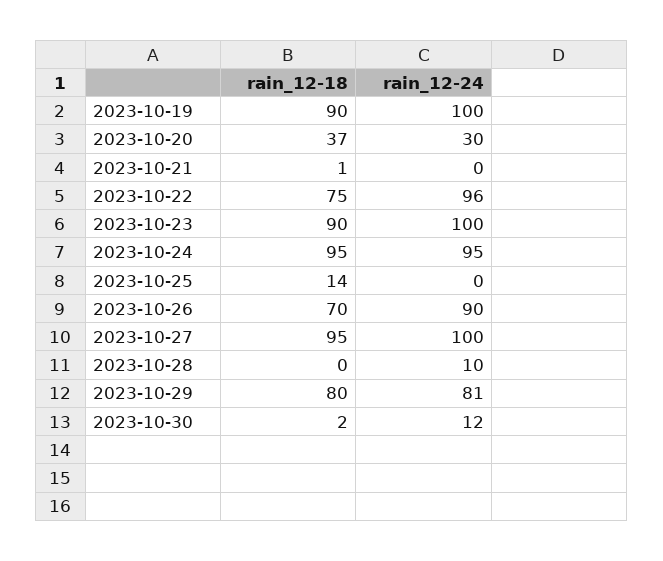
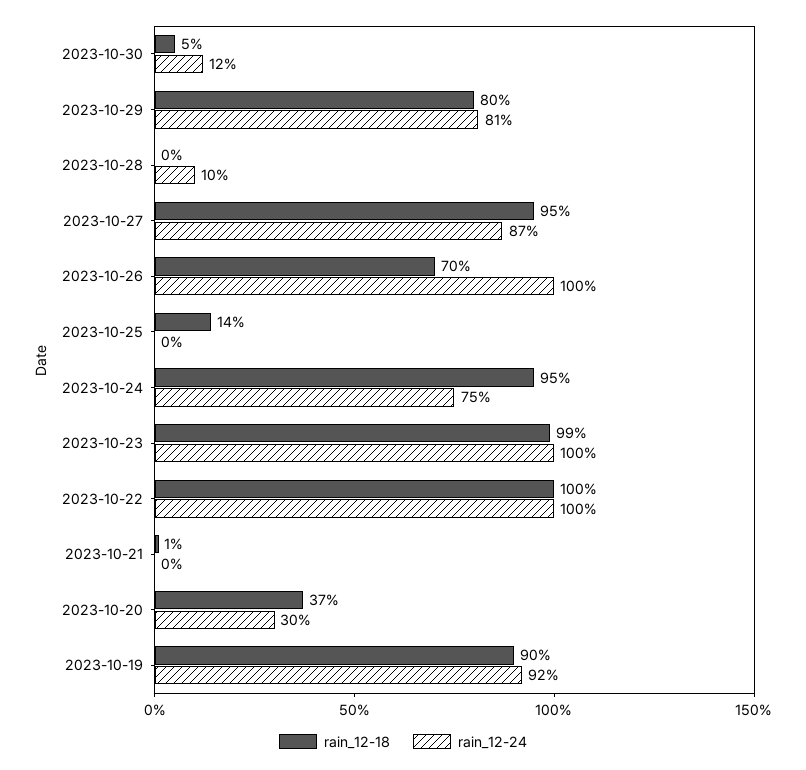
rain_12-24, 2023-10-19: 100 -> 92
rain_12-18, 2023-10-22: 75 -> 100
rain_12-24, 2023-10-22: 96 -> 100
rain_12-18, 2023-10-23: 90 -> 99
rain_12-24, 2023-10-24: 95 -> 75
rain_12-24, 2023-10-26: 90 -> 100
rain_12-24, 2023-10-27: 100 -> 87
rain_12-18, 2023-10-30: 2 -> 5

